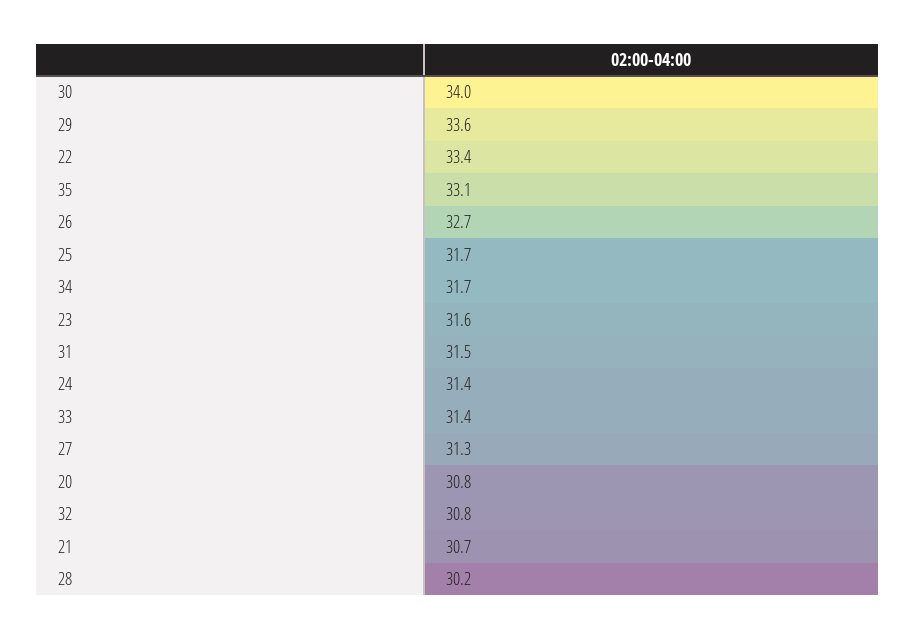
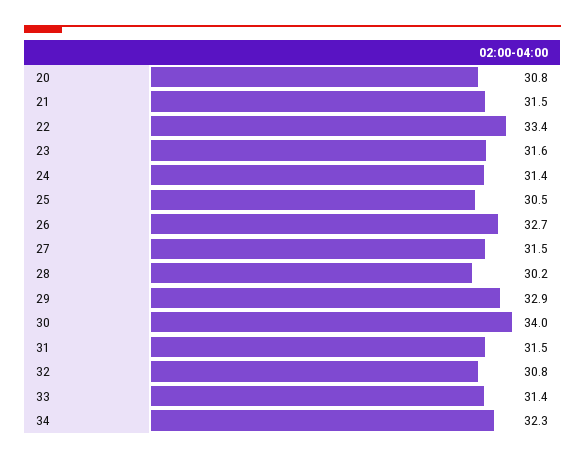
29: 33.6 -> 32.9
35: 33.1 -> none
25: 31.7 -> 30.5
34: 31.7 -> 32.3
27: 31.3 -> 31.5
21: 30.7 -> 31.5

